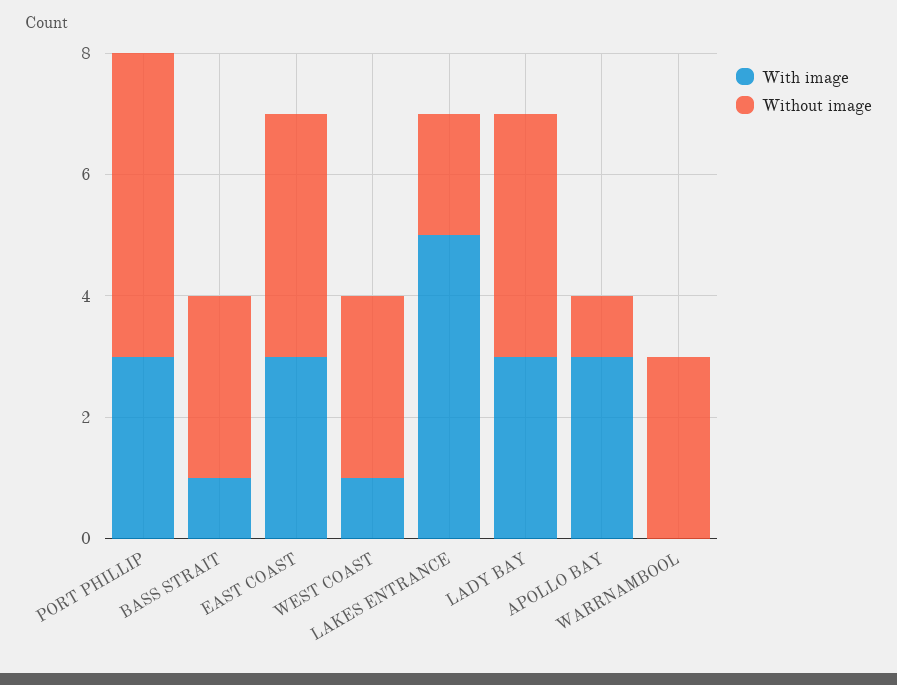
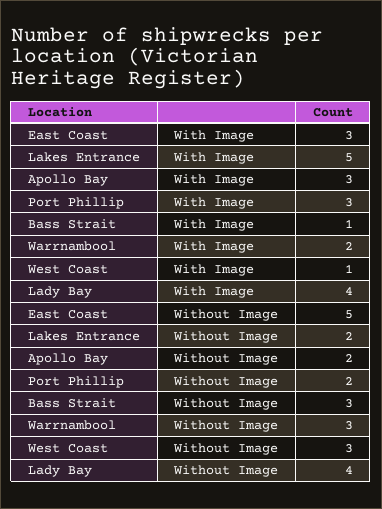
Without image, PORT PHILLIP: 5 -> 2
Without image, EAST COAST: 4 -> 5
With image, LADY BAY: 3 -> 4
Without image, APOLLO BAY: 1 -> 2
With image, WARRNAMBOOL: 0 -> 2

